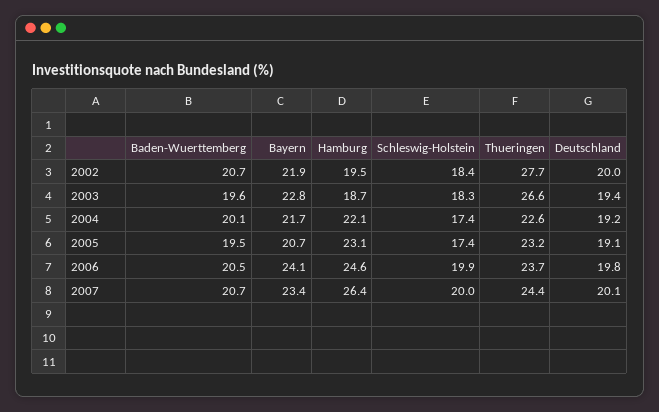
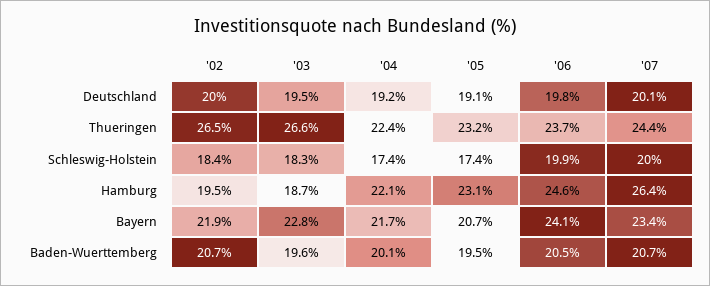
Thueringen, 2002: 27.7 -> 26.5
Deutschland, 2003: 19.4 -> 19.5
Thueringen, 2004: 22.6 -> 22.4

